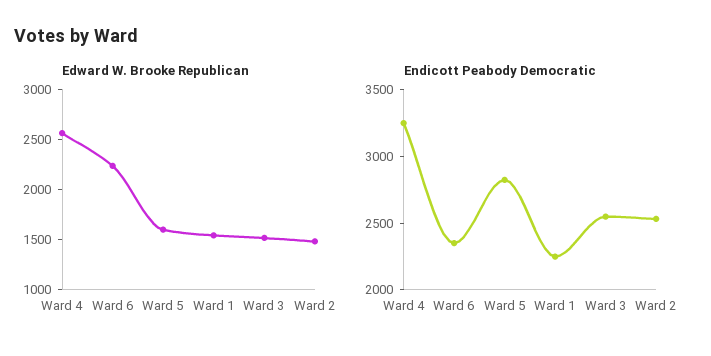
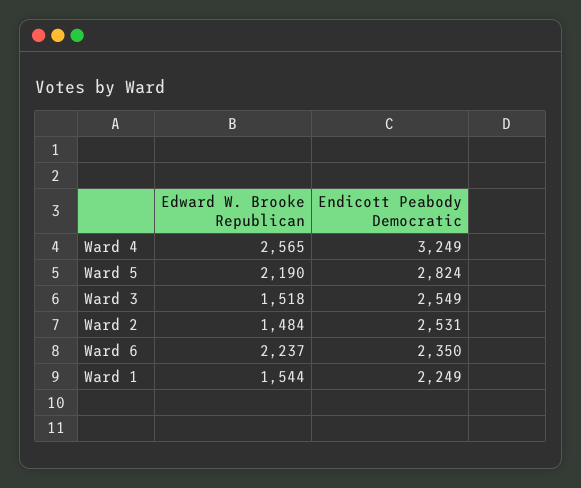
Edward W. Brooke Republican, Ward 5: 1600 -> 2190

